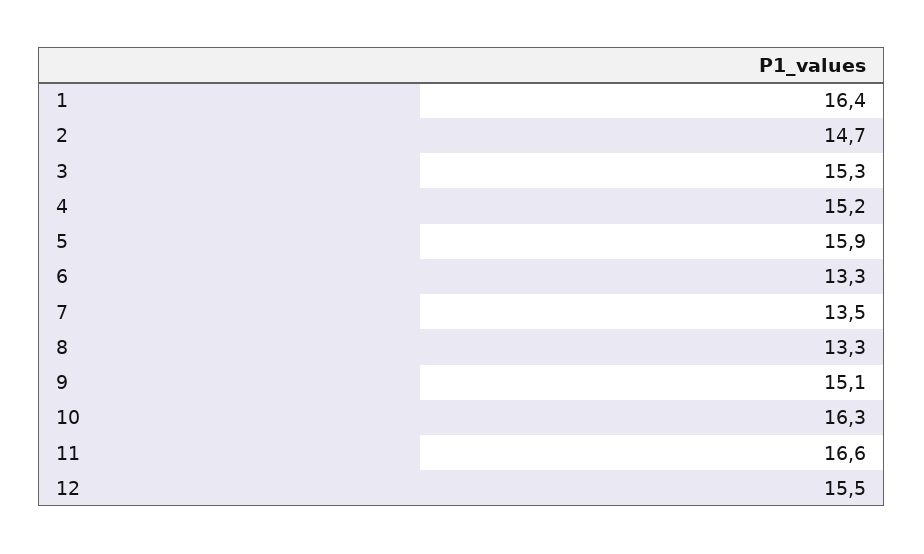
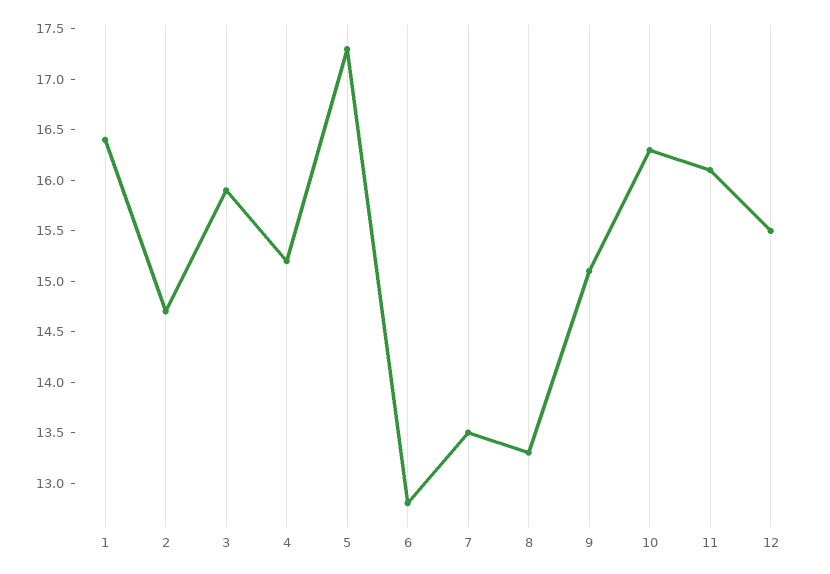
3: 15.3 -> 15.9
5: 15.9 -> 17.3
6: 13.3 -> 12.8
11: 16.6 -> 16.1

